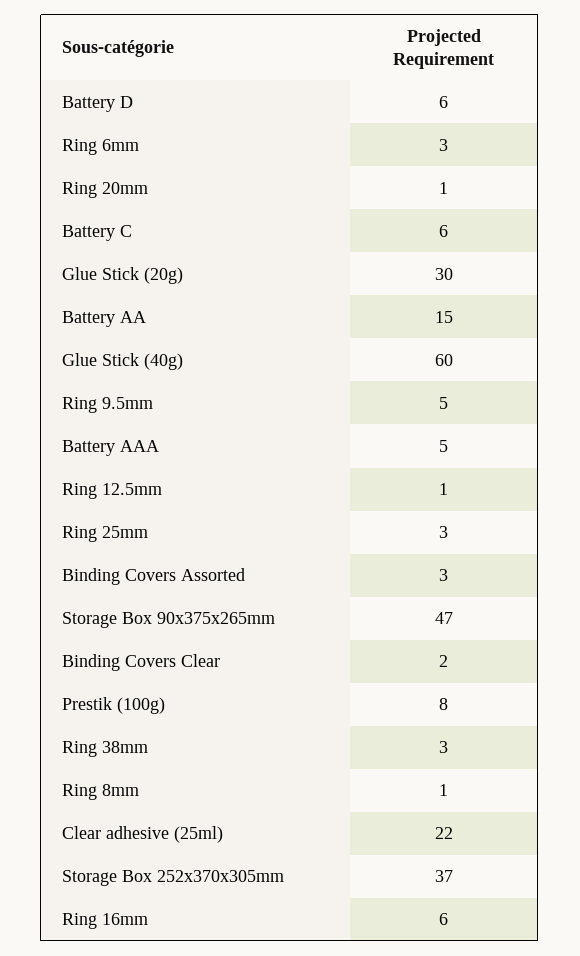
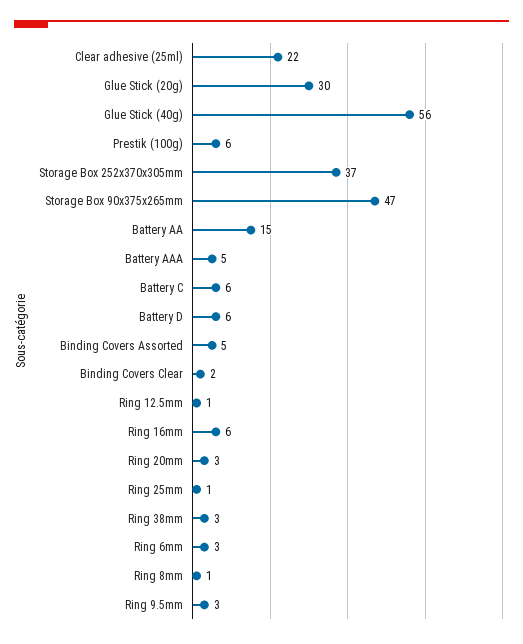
Ring 20mm: 1 -> 3
Glue Stick (40g): 60 -> 56
Ring 9.5mm: 5 -> 3
Ring 25mm: 3 -> 1
Binding Covers Assorted: 3 -> 5
Prestik (100g): 8 -> 6

